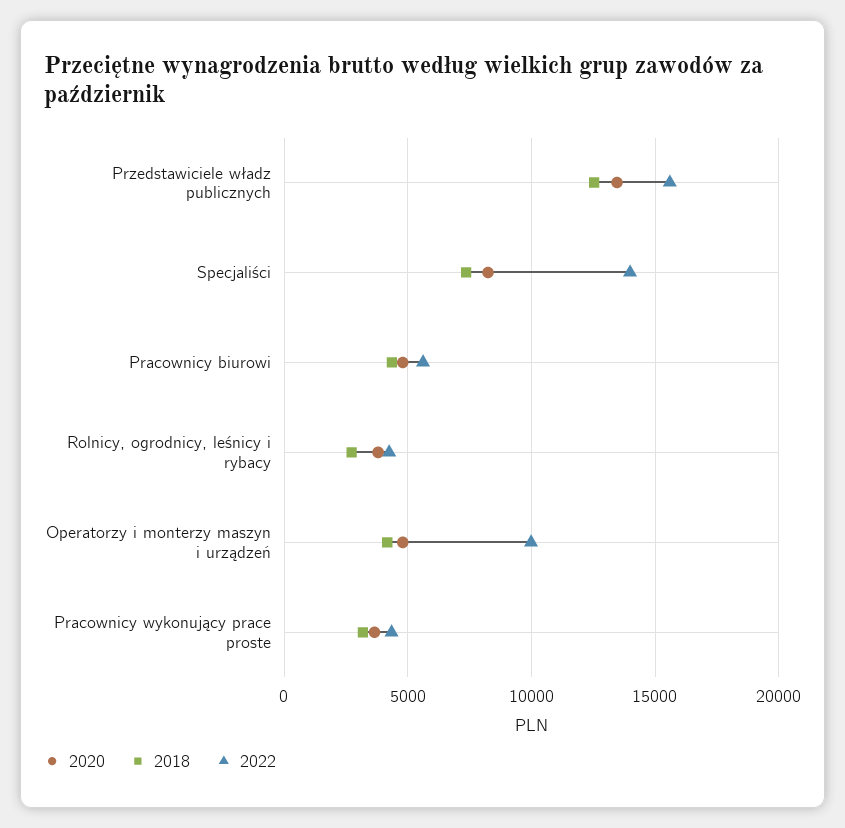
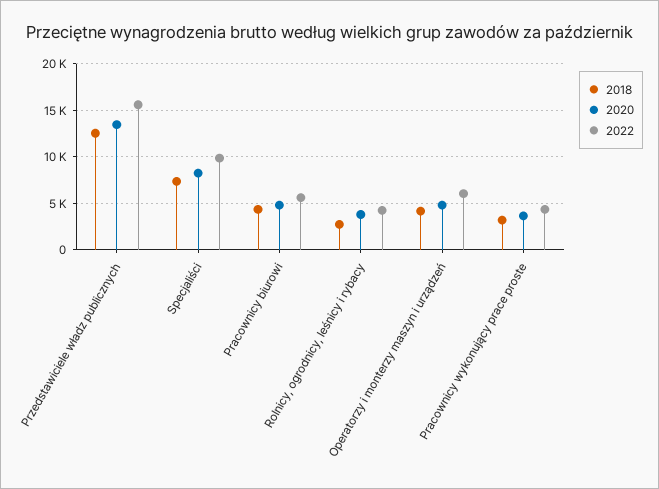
2022, Specjaliści: 14000 -> 10000
2022, Operatorzy i monterzy maszyn i urządzeń: 10000 -> 6000

